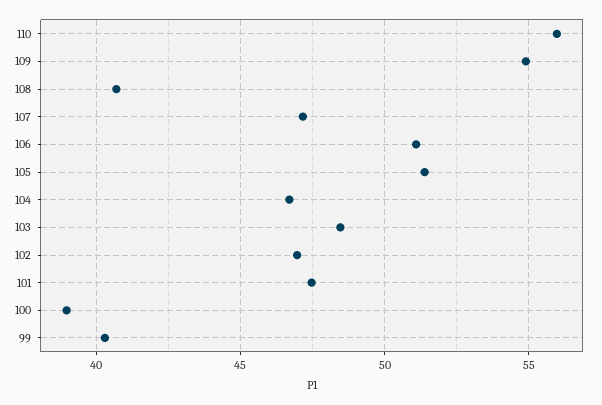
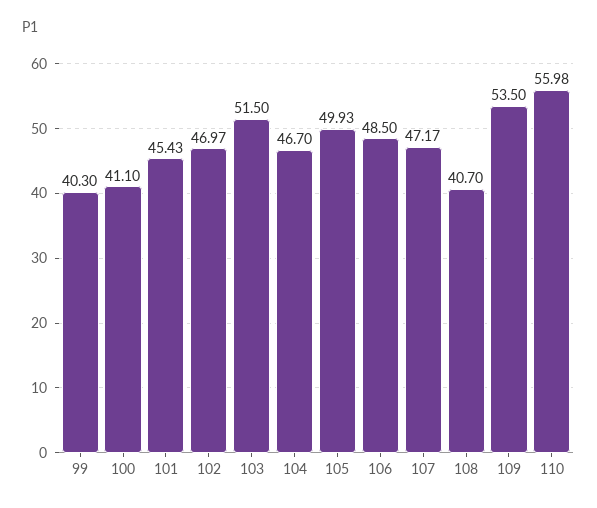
109: 55 -> 53.5
106: 51 -> 48.5
105: 51.5 -> 49.93
103: 48.5 -> 51.5
101: 47.5 -> 45.43
100: 39 -> 41.1

